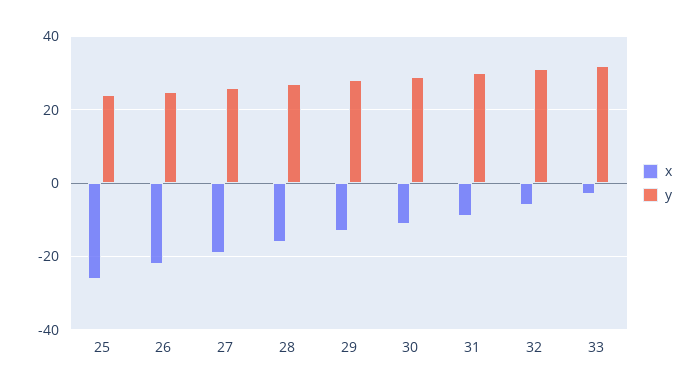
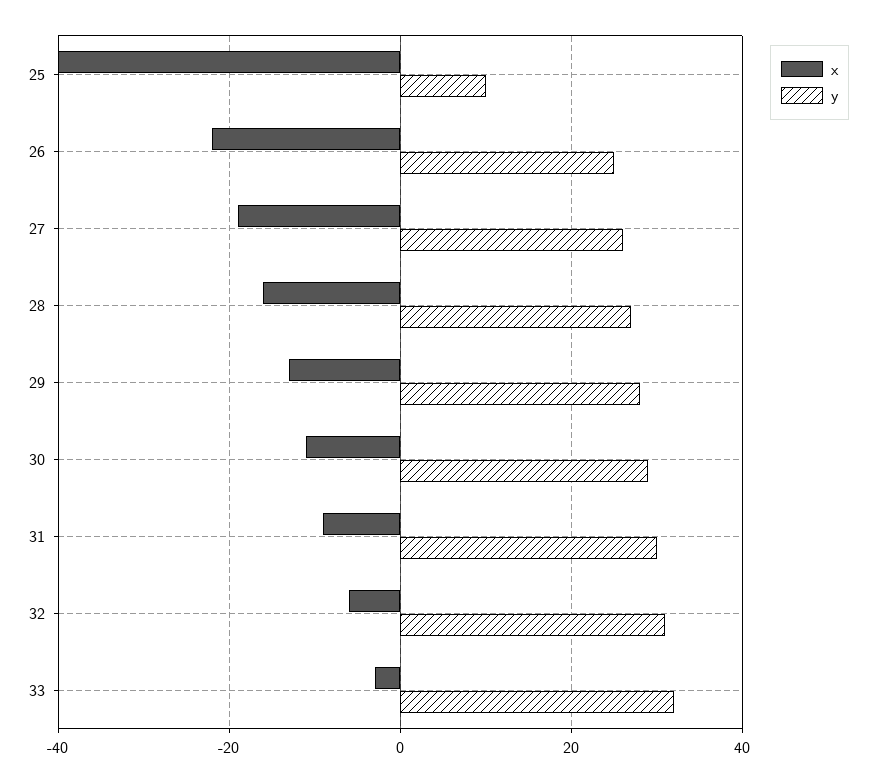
x, 25: -25 -> -40
y, 25: 25 -> 10

